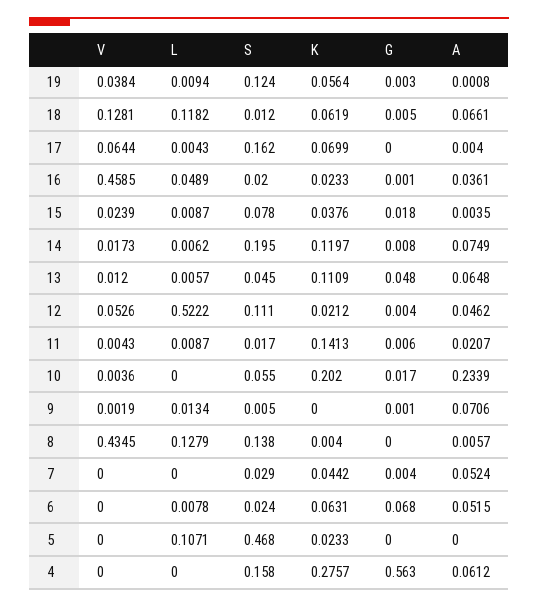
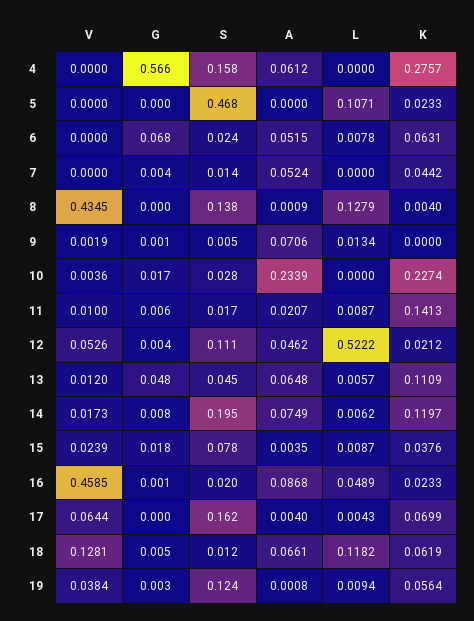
A, 16: 0.0361 -> 0.0868
V, 11: 0.0043 -> 0.01
S, 10: 0.055 -> 0.028
K, 10: 0.202 -> 0.2274
A, 8: 0.0057 -> 0.0009
S, 7: 0.029 -> 0.014
G, 4: 0.563 -> 0.566

